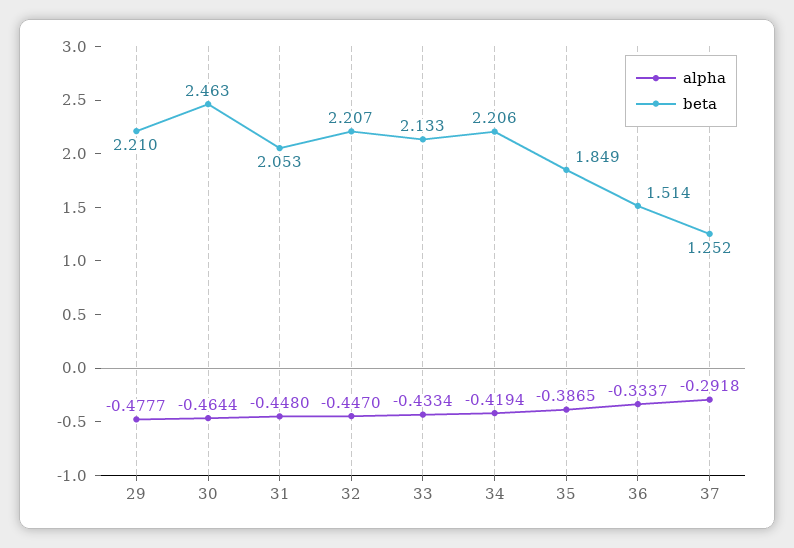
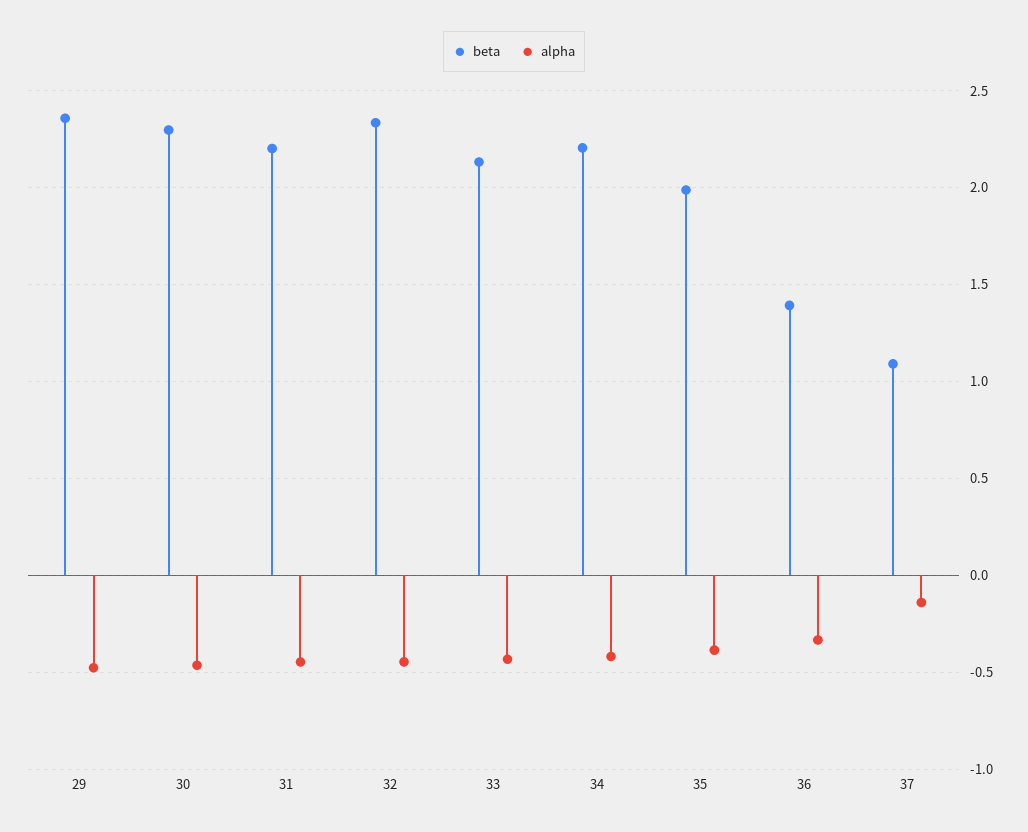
beta, 29: 2.21 -> 2.35
beta, 30: 2.463 -> 2.3
beta, 31: 2.053 -> 2.2
beta, 32: 2.207 -> 2.35
beta, 35: 1.849 -> 2
beta, 36: 1.514 -> 1.4
alpha, 37: -0.2918 -> -0.15
beta, 37: 1.252 -> 1.1

